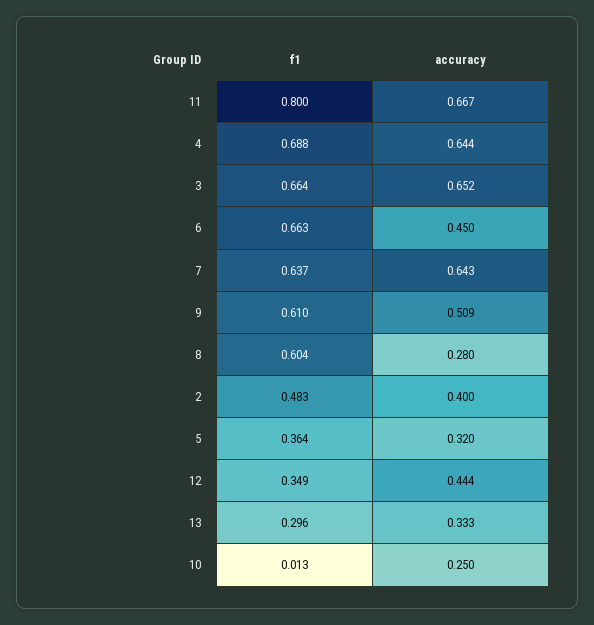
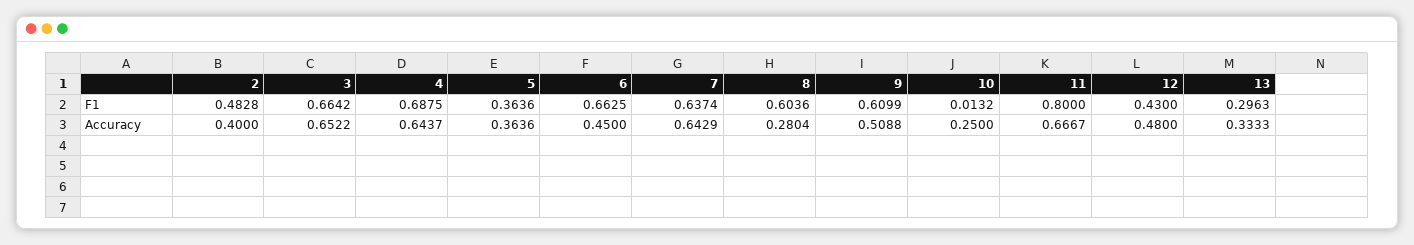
accuracy, 5: 0.32 -> 0.3636
f1, 12: 0.349 -> 0.43
accuracy, 12: 0.444 -> 0.48

